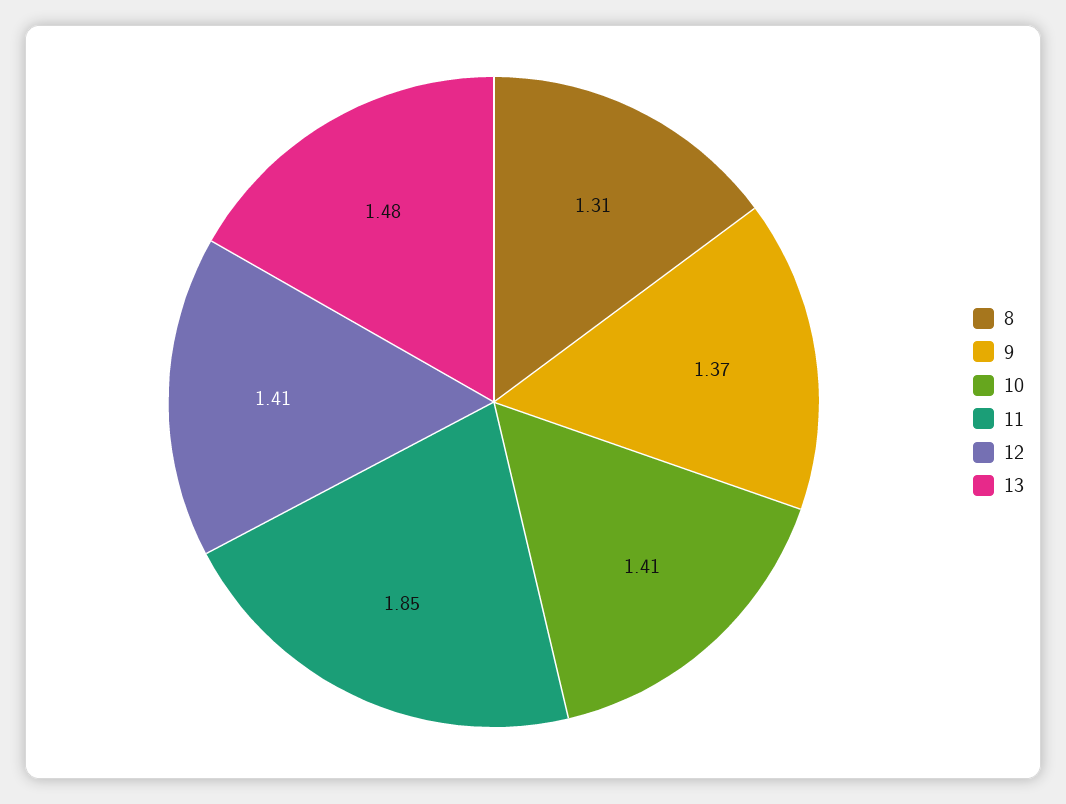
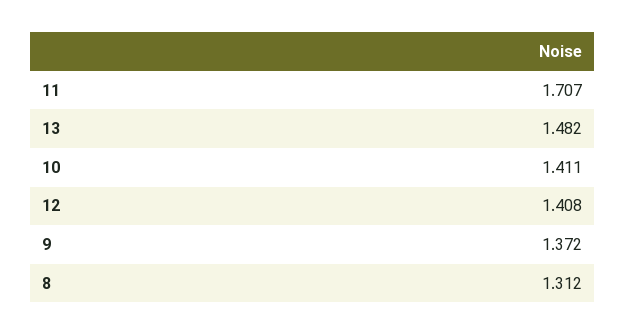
11: 1.85 -> 1.707

